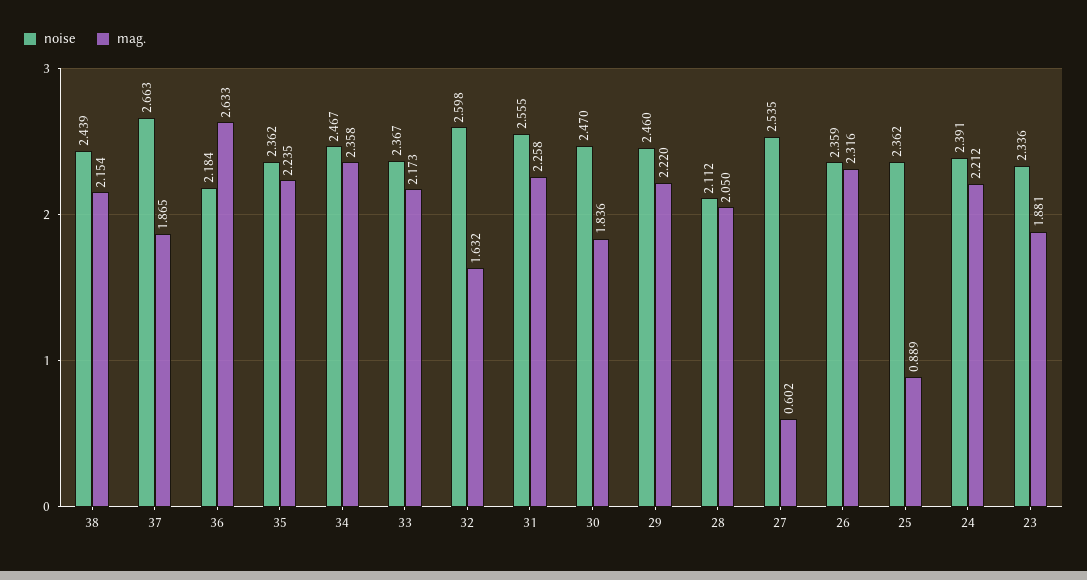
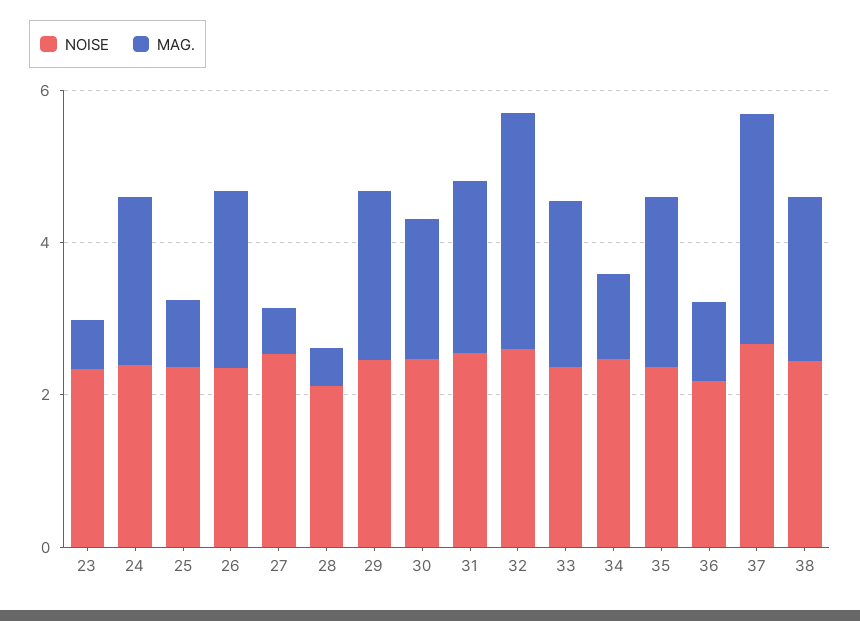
mag., 37: 1.865 -> 3
mag., 36: 2.633 -> 1
mag., 34: 2.358 -> 1
mag., 32: 1.632 -> 3
mag., 28: 2.05 -> 0.5
mag., 23: 1.881 -> 0.5

